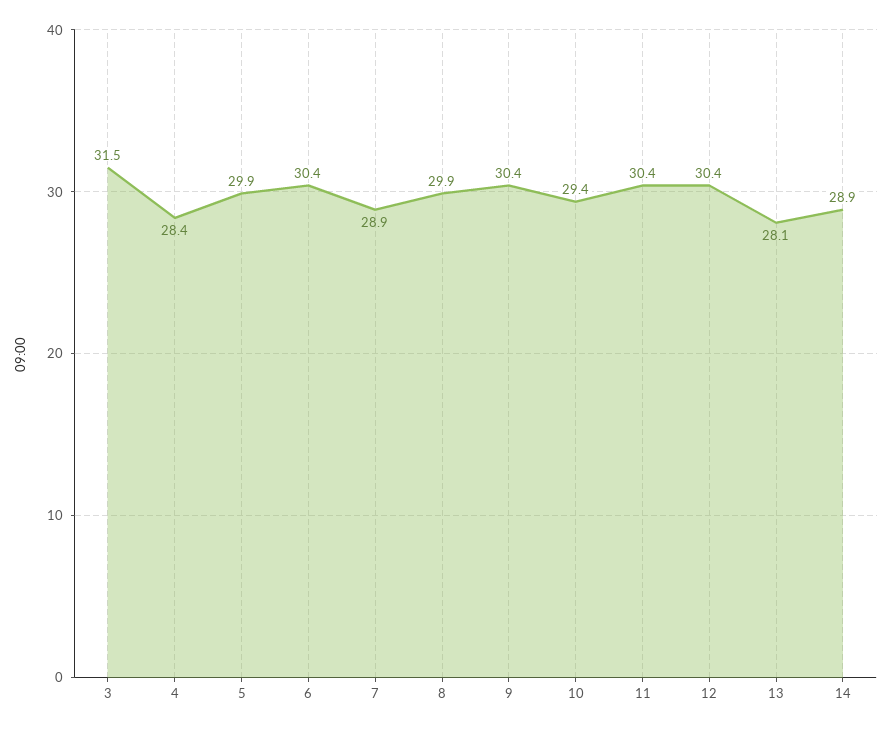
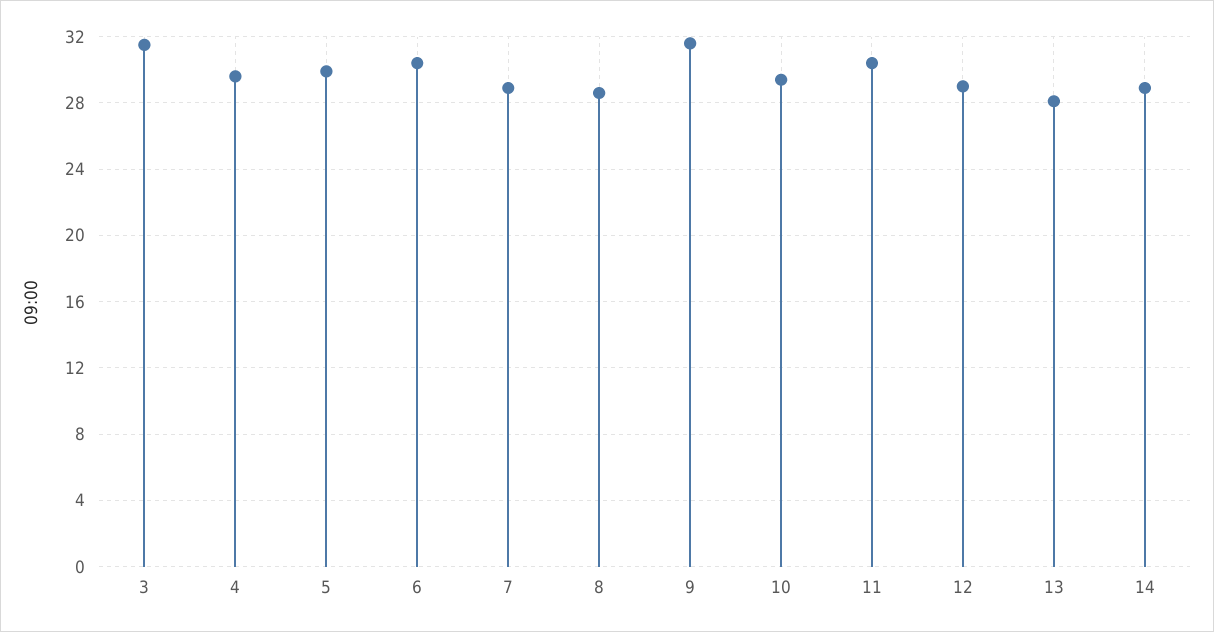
4: 28.4 -> 29.5
8: 29.9 -> 28.5
9: 30.4 -> 31.5
12: 30.4 -> 29

